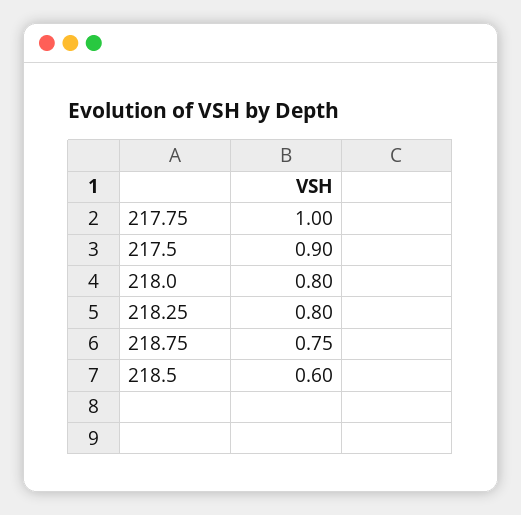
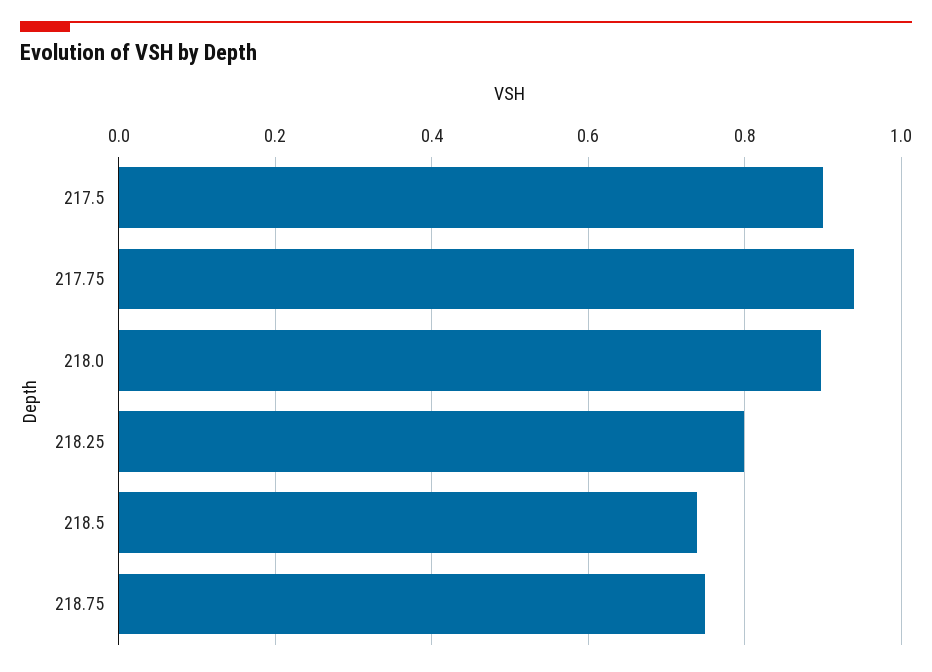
217.75: 1 -> 0.94
218.0: 0.8 -> 0.9
218.5: 0.6 -> 0.74

